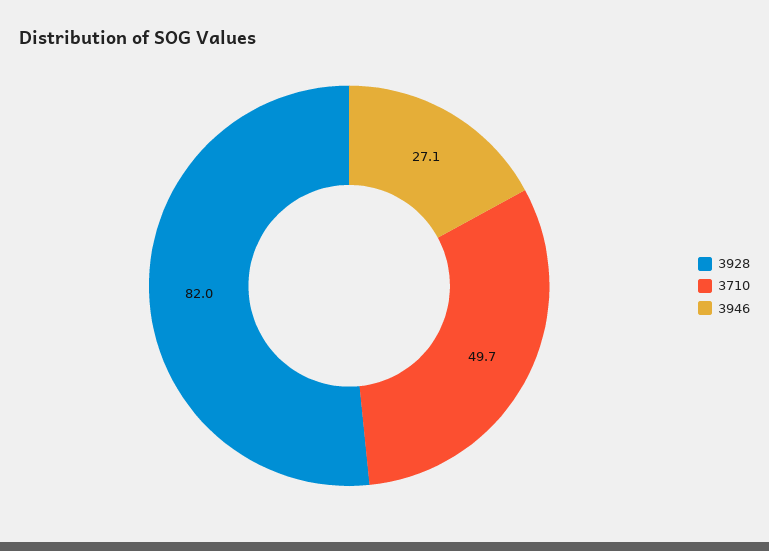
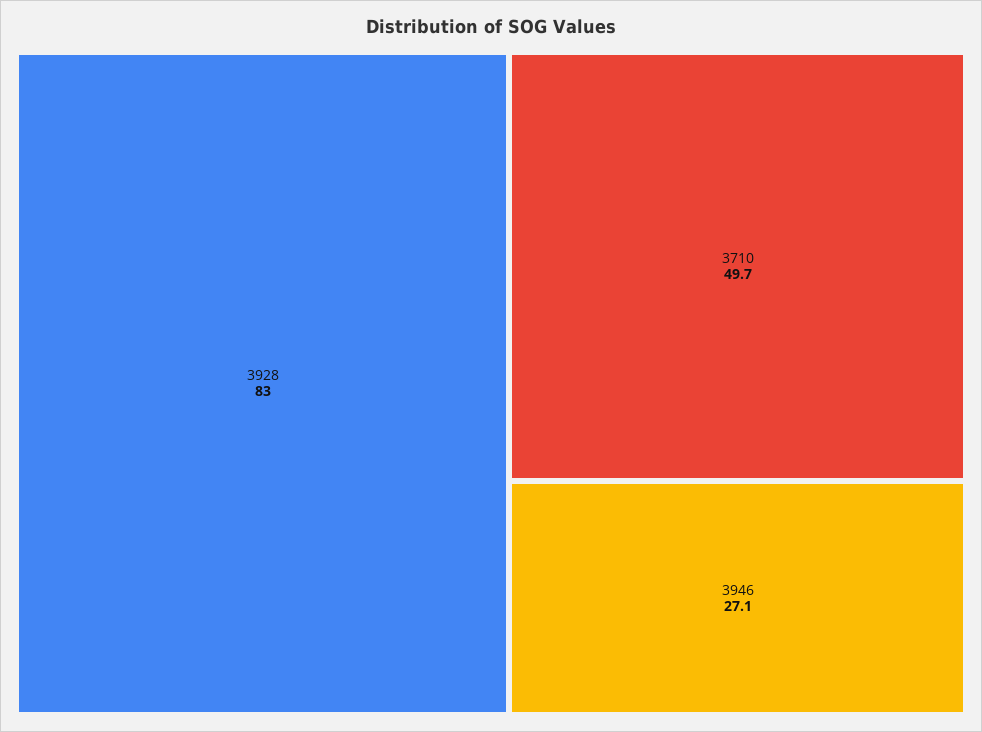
3928: 82 -> 83

